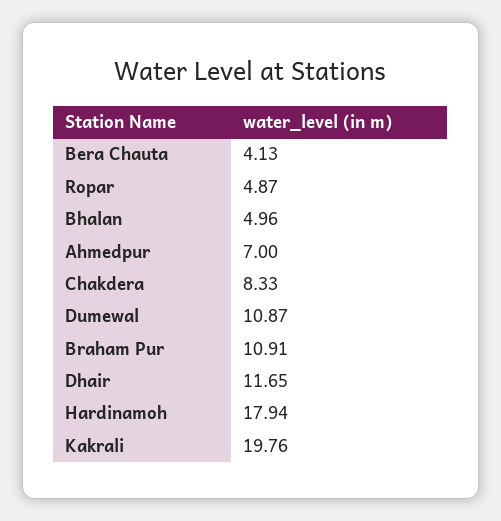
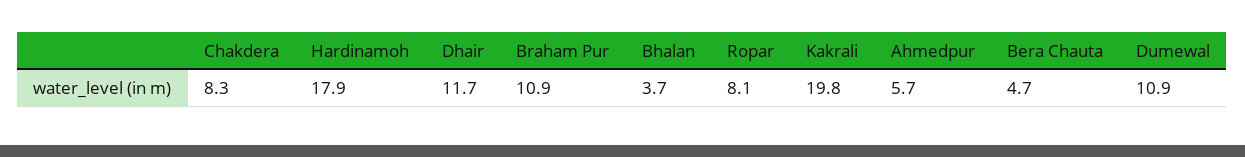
Bera Chauta: 4.13 -> 4.7
Ropar: 4.87 -> 8.1
Bhalan: 4.96 -> 3.7
Ahmedpur: 7 -> 5.7

